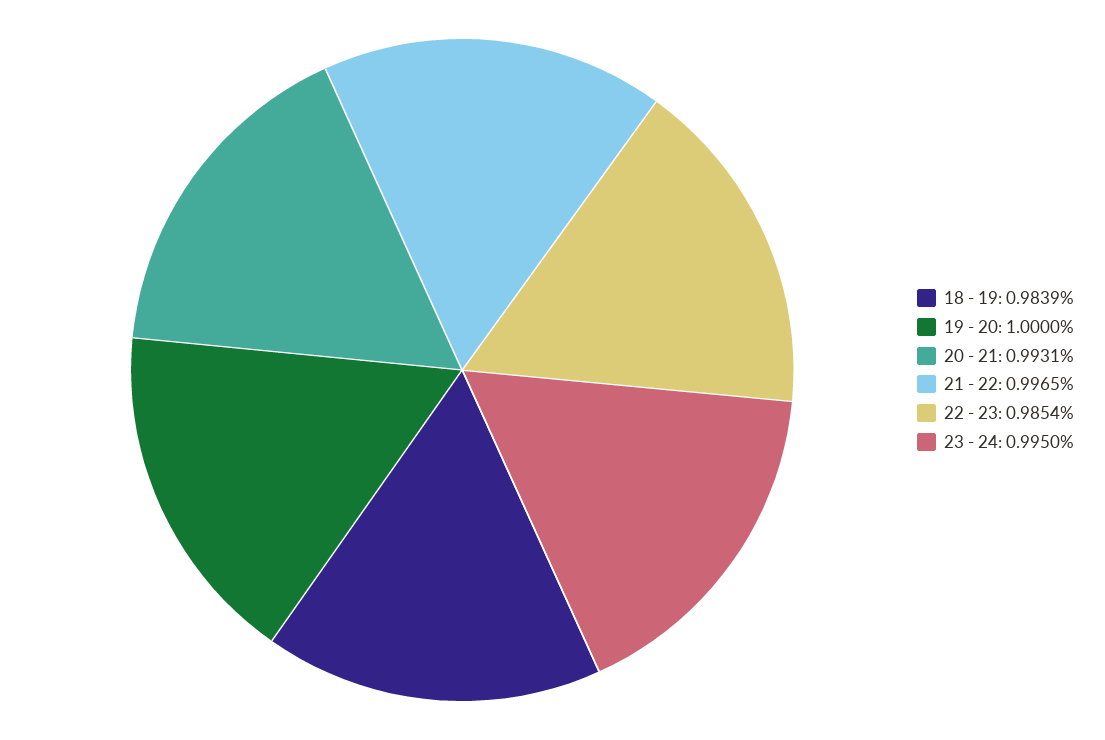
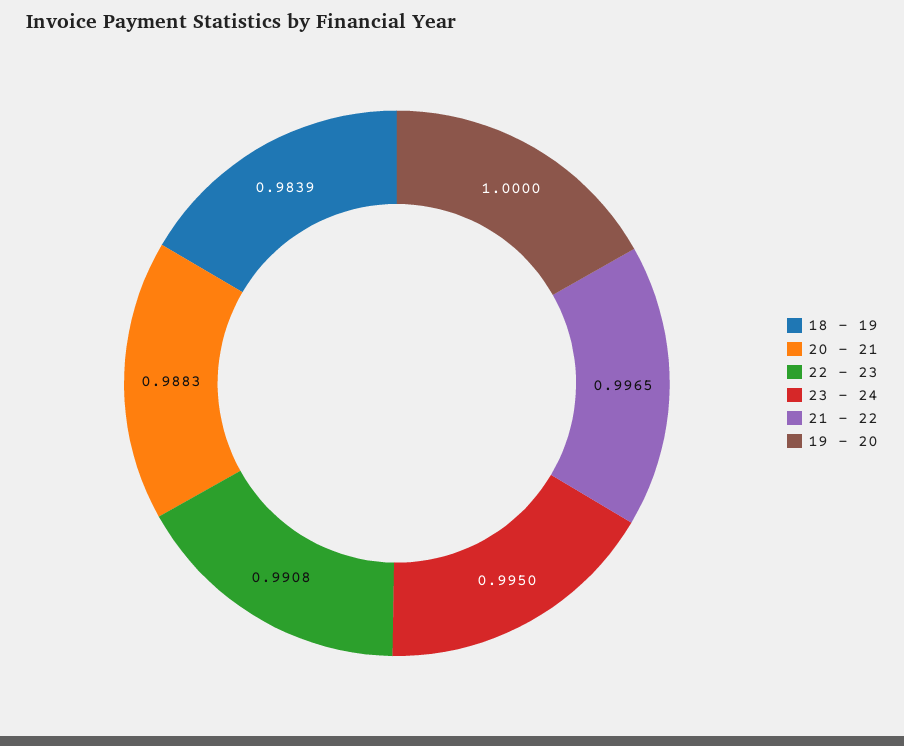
20 - 21: 0.9931 -> 0.9883
22 - 23: 0.9854 -> 0.9908

